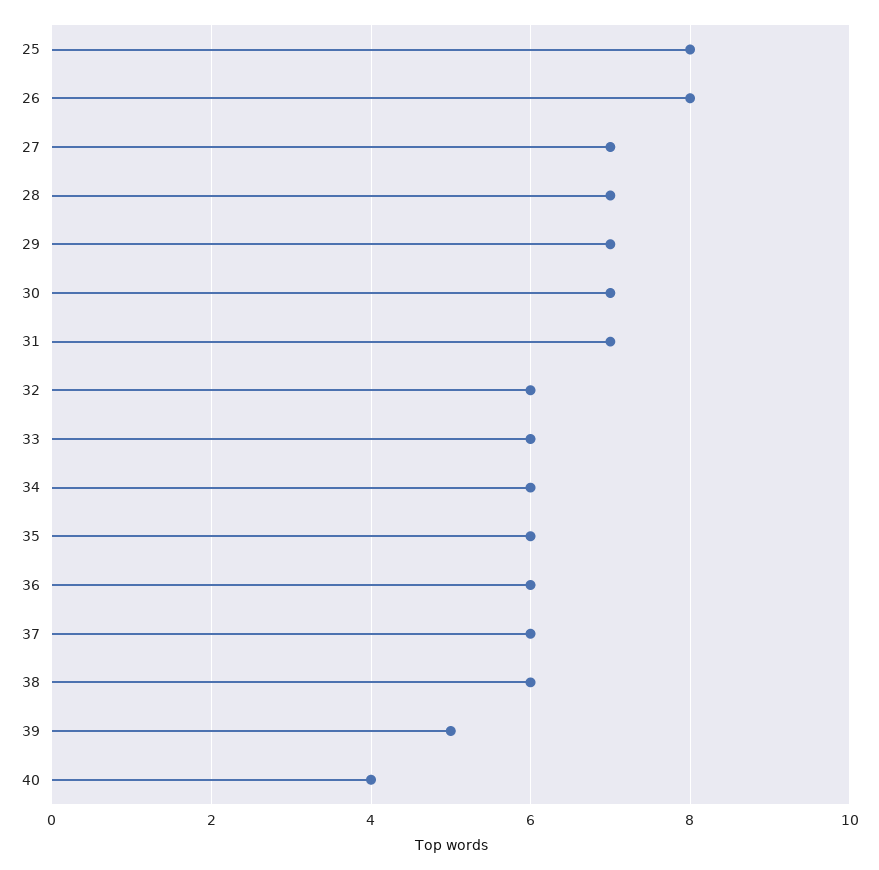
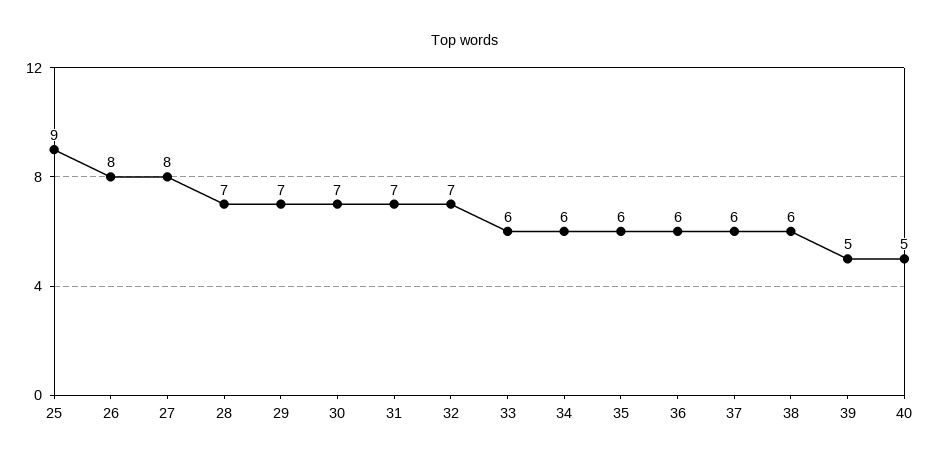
25: 8 -> 9
27: 7 -> 8
32: 6 -> 7
40: 4 -> 5

